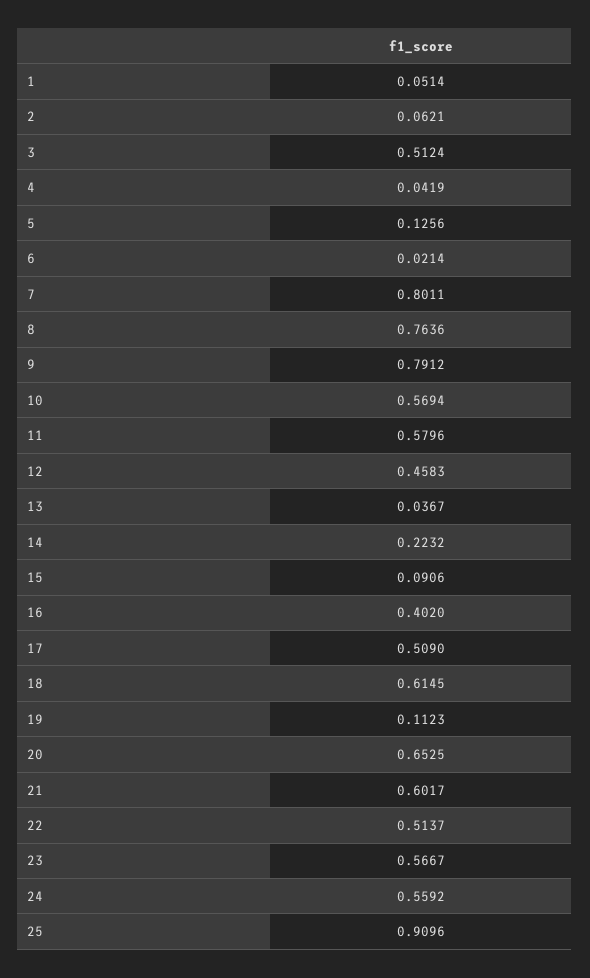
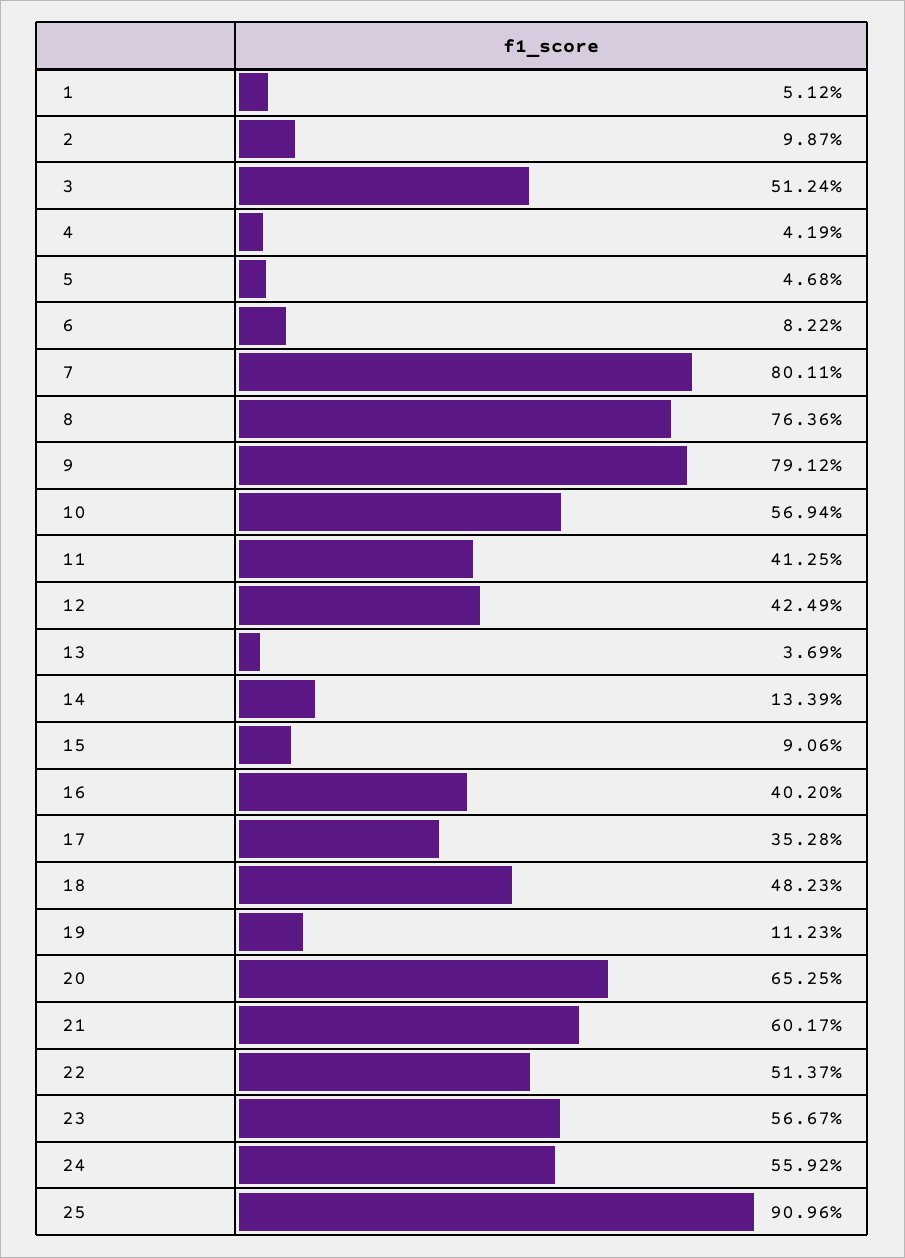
1: 0.0514 -> 0.0512
2: 0.0621 -> 0.0987
5: 0.1256 -> 0.0468
6: 0.0214 -> 0.0822
11: 0.5796 -> 0.4125
12: 0.4583 -> 0.4249
13: 0.0367 -> 0.0369
14: 0.2232 -> 0.1339
17: 0.509 -> 0.3528
18: 0.6145 -> 0.4823

